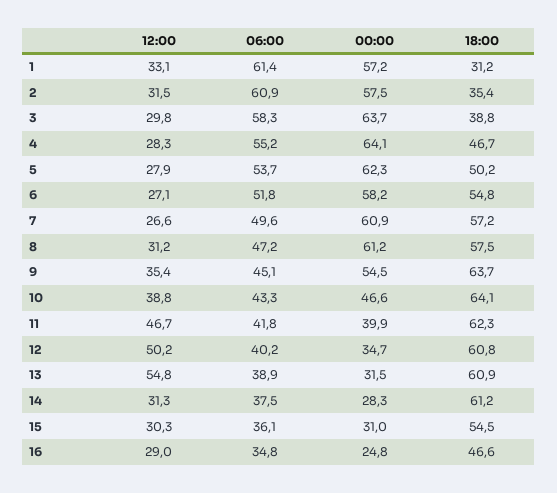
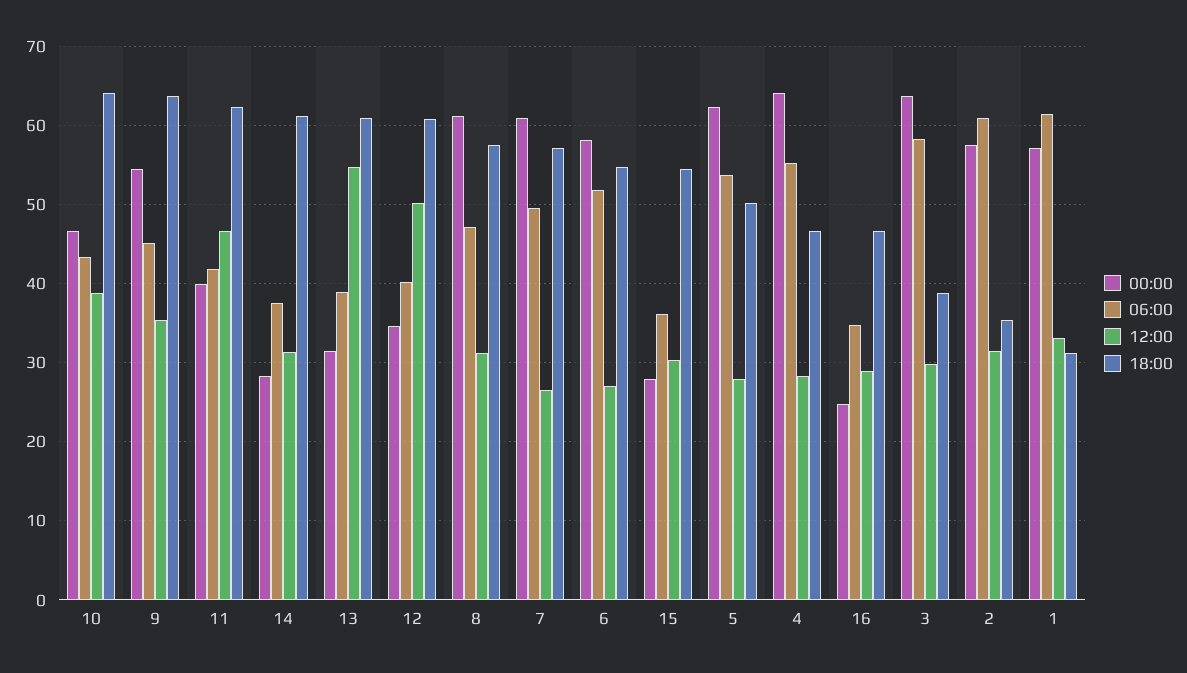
00:00, 15: 31 -> 28

